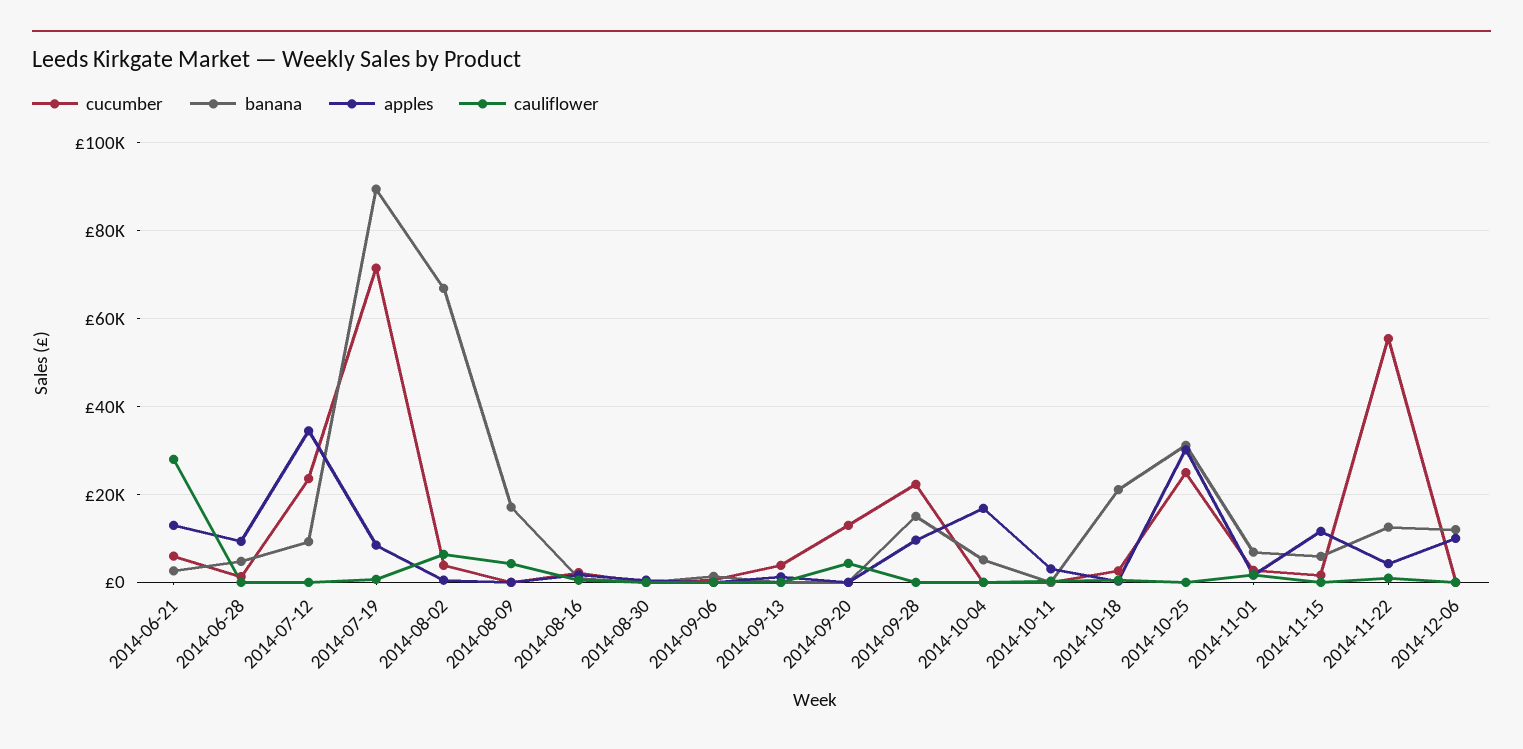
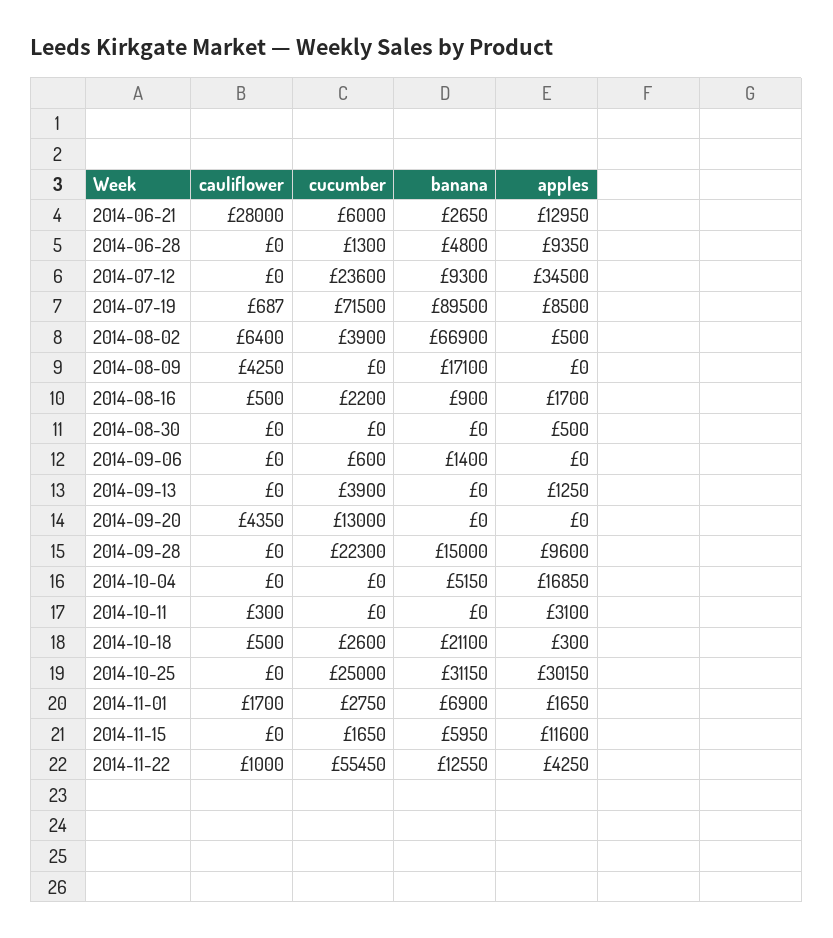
cucumber, 2014-12-06: 0 -> none
banana, 2014-12-06: 12000 -> none
apples, 2014-12-06: 10000 -> none
cauliflower, 2014-12-06: 0 -> none

